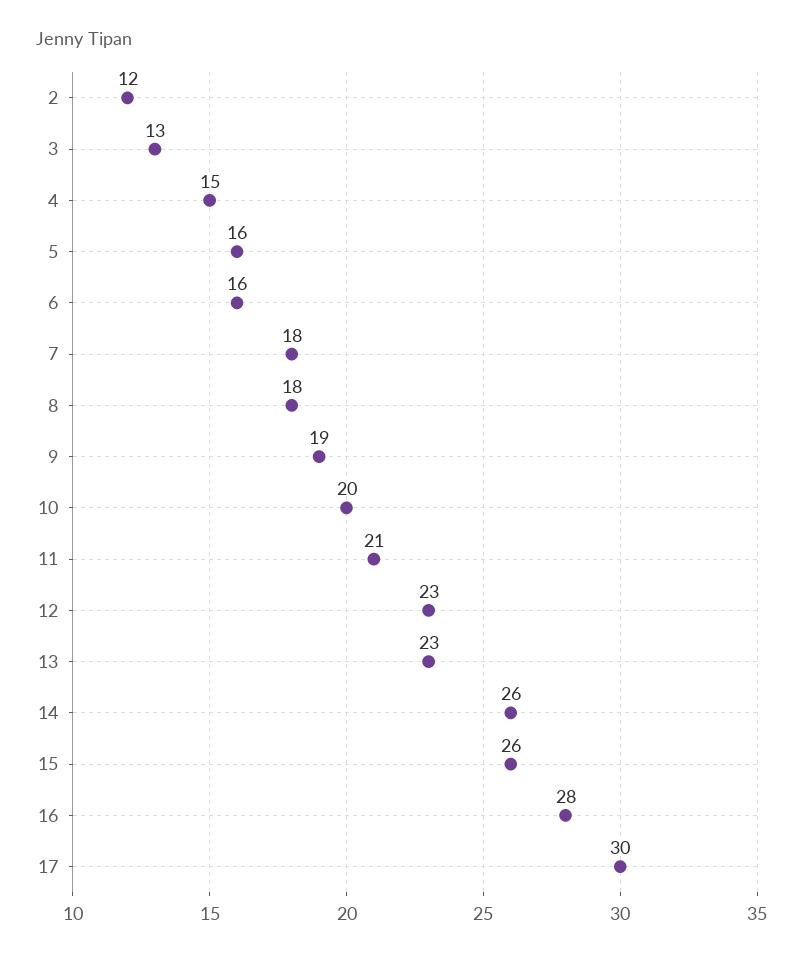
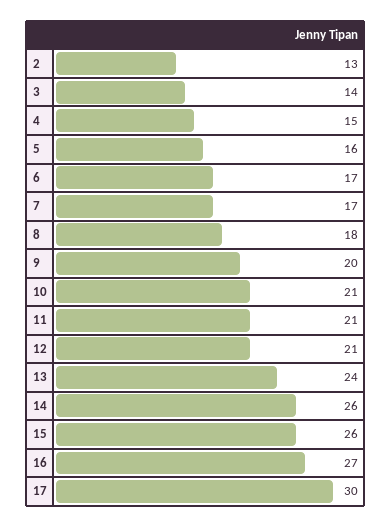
2: 12 -> 13
3: 13 -> 14
6: 16 -> 17
7: 18 -> 17
9: 19 -> 20
10: 20 -> 21
12: 23 -> 21
13: 23 -> 24
16: 28 -> 27

